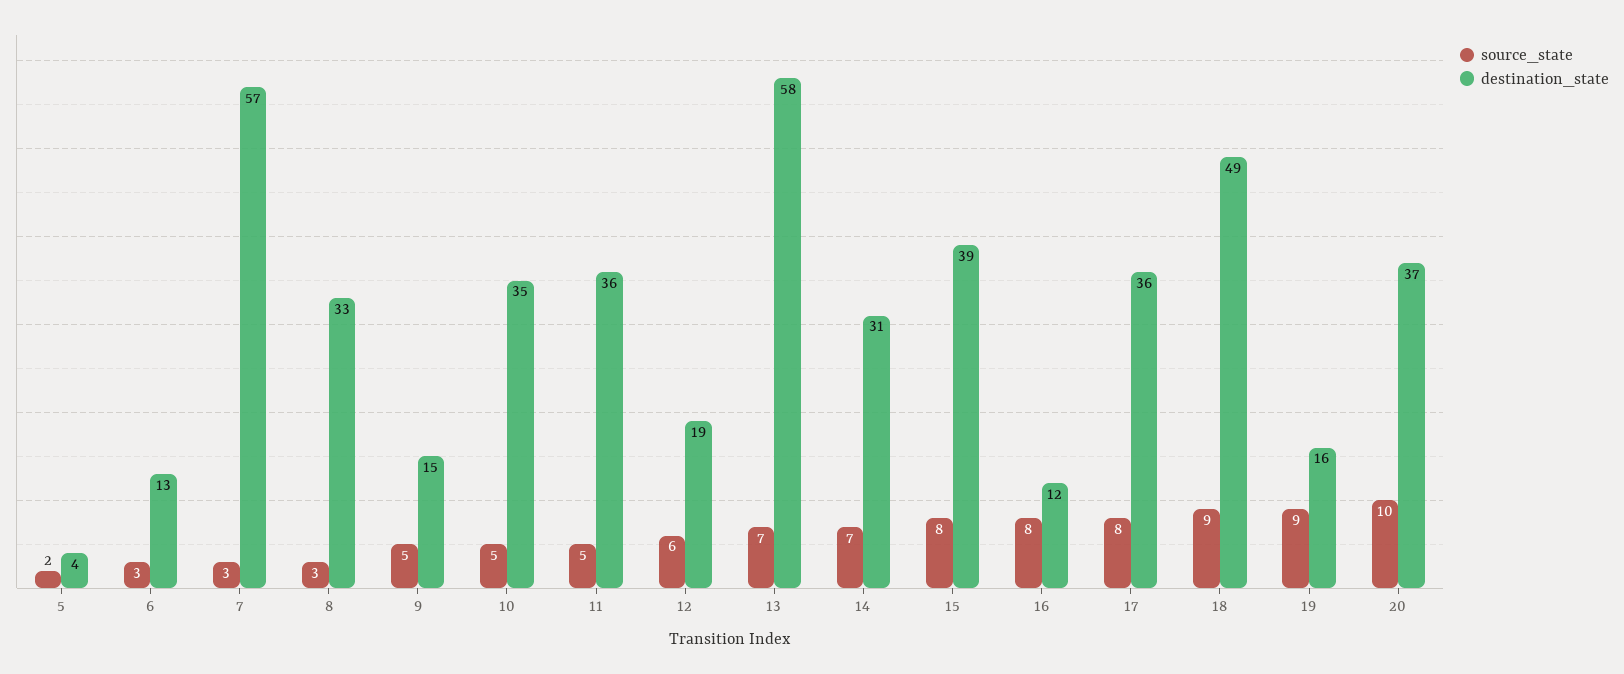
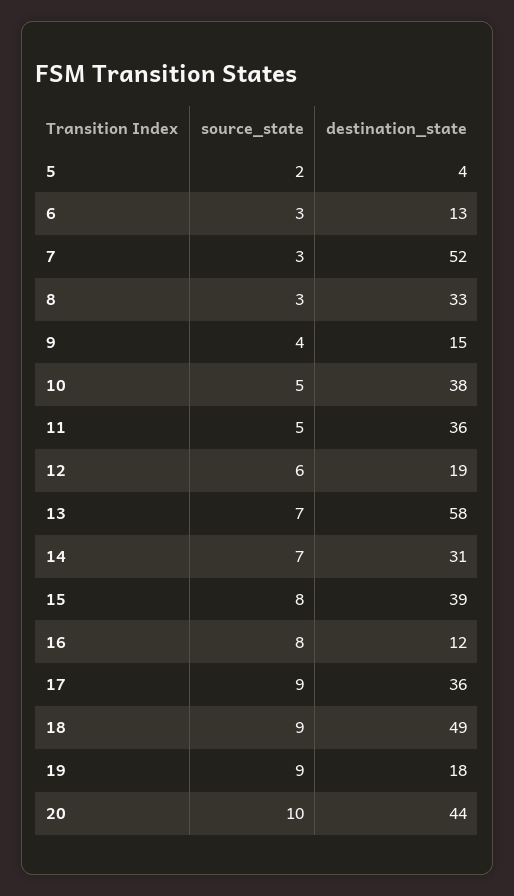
destination_state, 7: 57 -> 52
source_state, 9: 5 -> 4
destination_state, 10: 35 -> 38
source_state, 17: 8 -> 9
destination_state, 19: 16 -> 18
destination_state, 20: 37 -> 44

